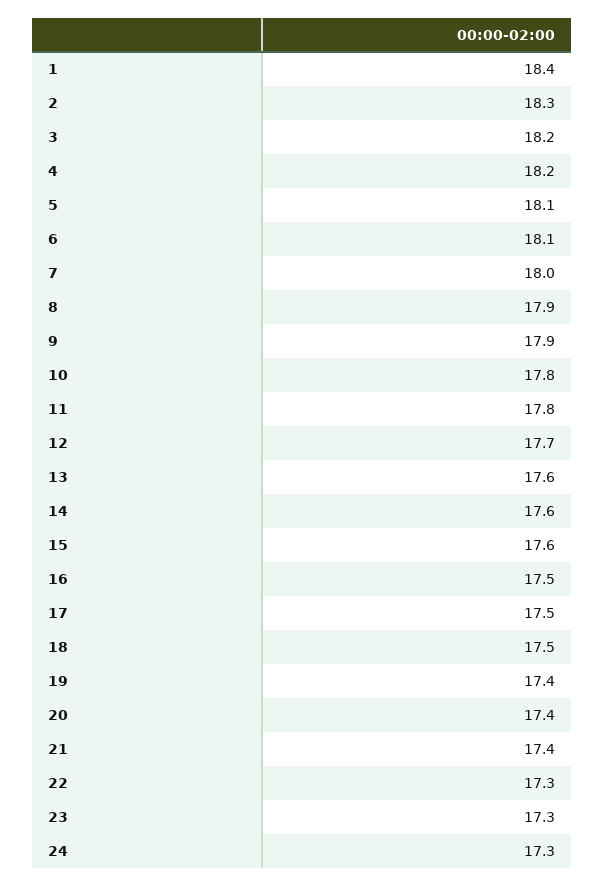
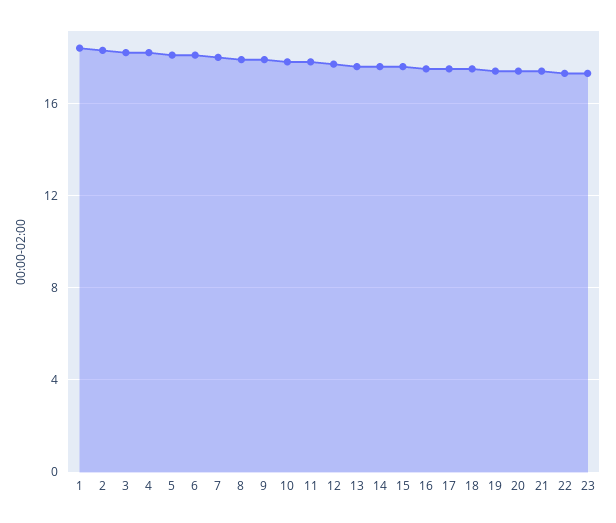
24: 17.3 -> none

